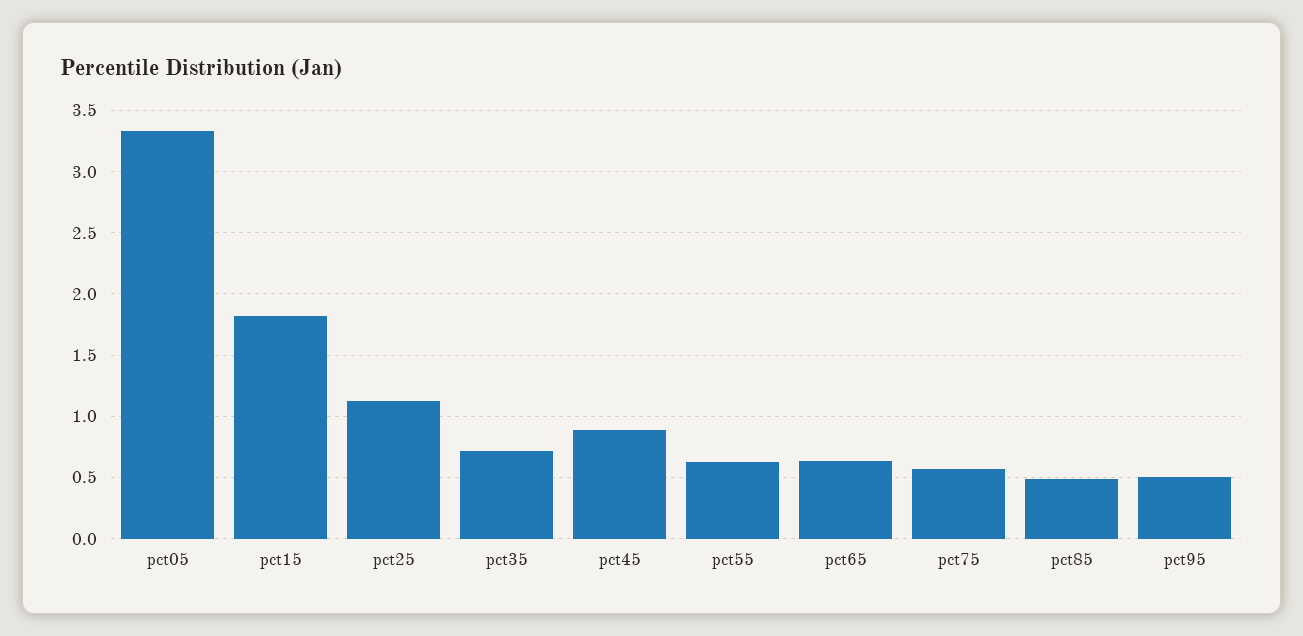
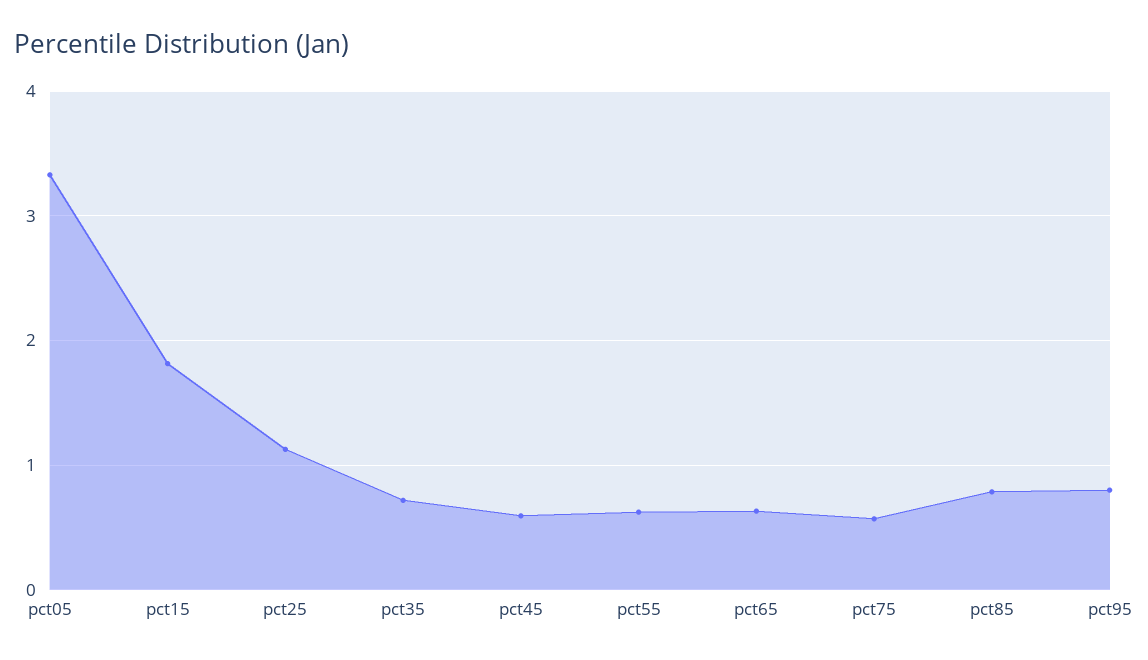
pct45: 0.9 -> 0.6
pct85: 0.5 -> 0.8
pct95: 0.5 -> 0.8

